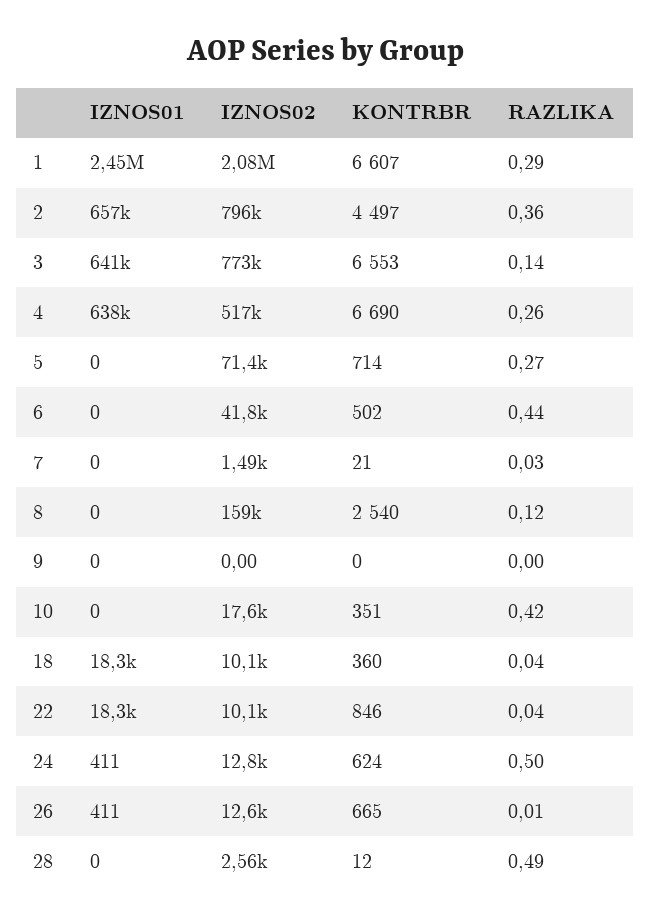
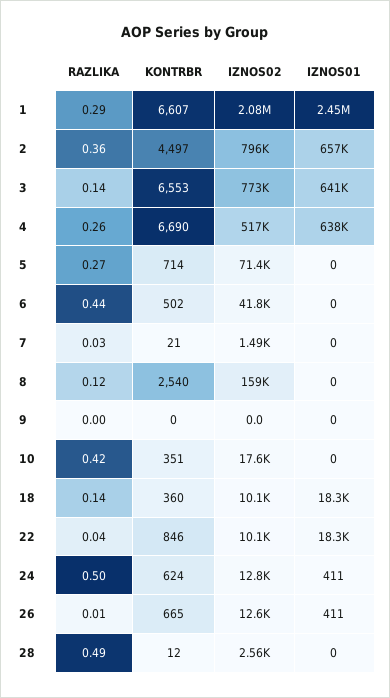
RAZLIKA, 18: 0.04 -> 0.14

